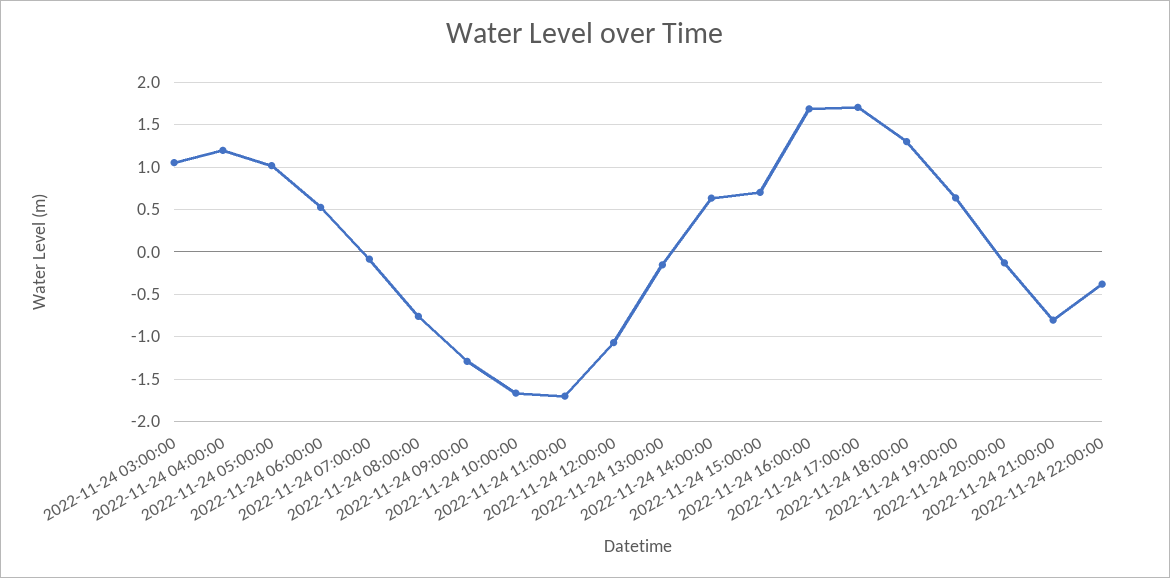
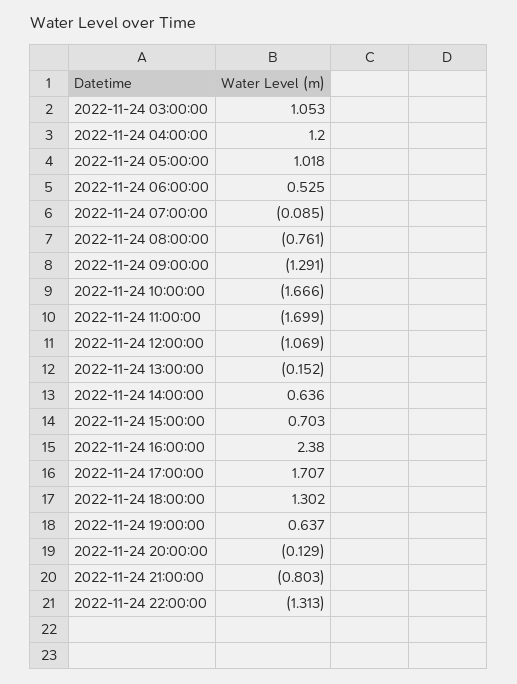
2022-11-24 16:00:00: 1.7 -> 2.38
2022-11-24 22:00:00: -0.4 -> -1.313

